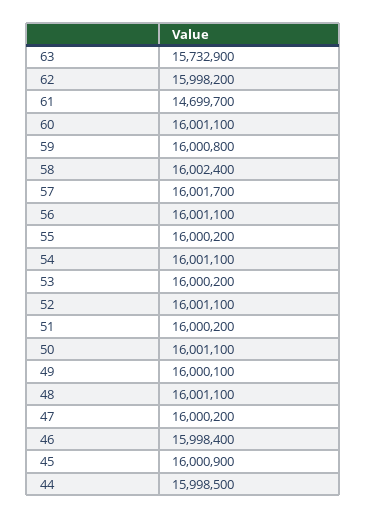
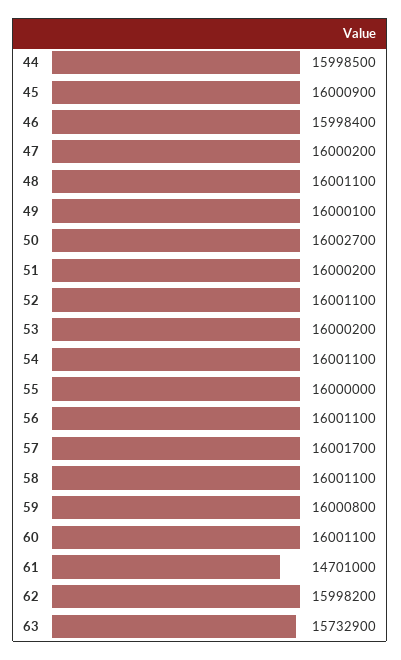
61: 14699700 -> 14701000
58: 16002400 -> 16001100
55: 16000200 -> 16000000
50: 16001100 -> 16002700

